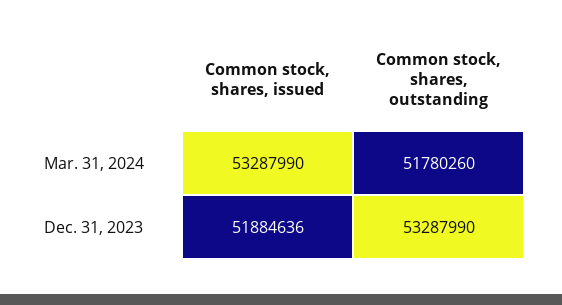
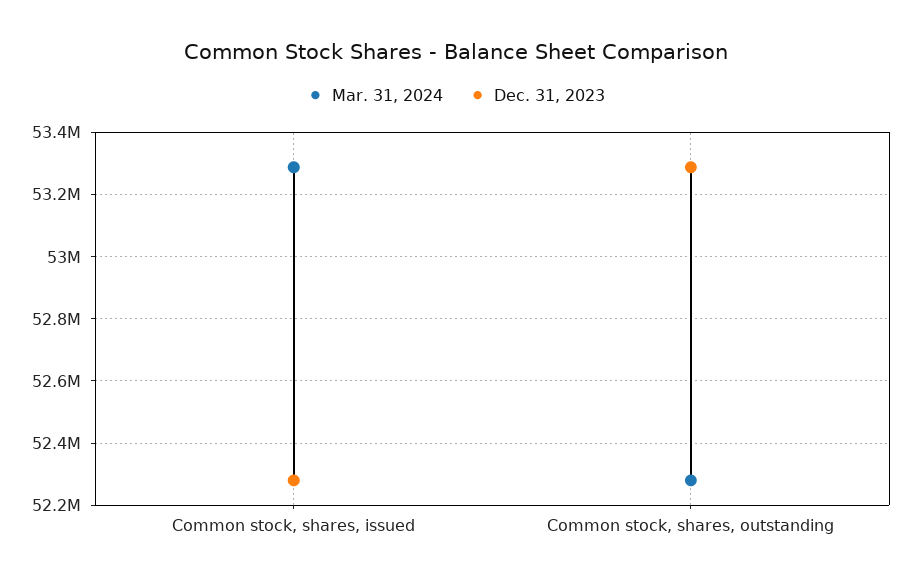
Mar. 31, 2024, Common stock, shares, outstanding: 51780260 -> 52280000
Dec. 31, 2023, Common stock, shares, issued: 51884636 -> 52280000

